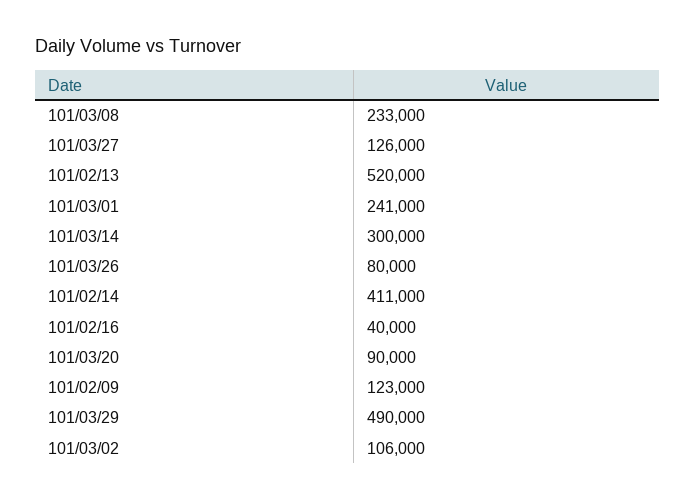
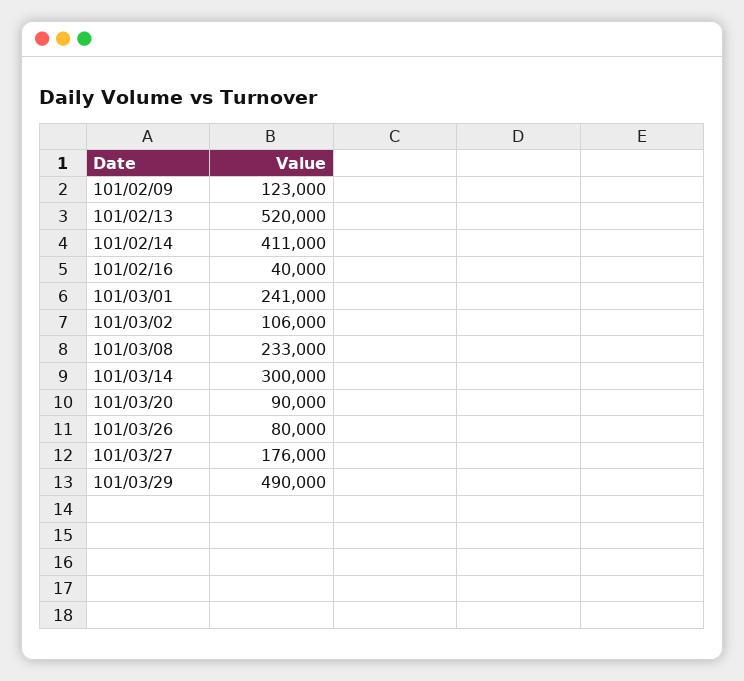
101/03/27: 126000 -> 176000

